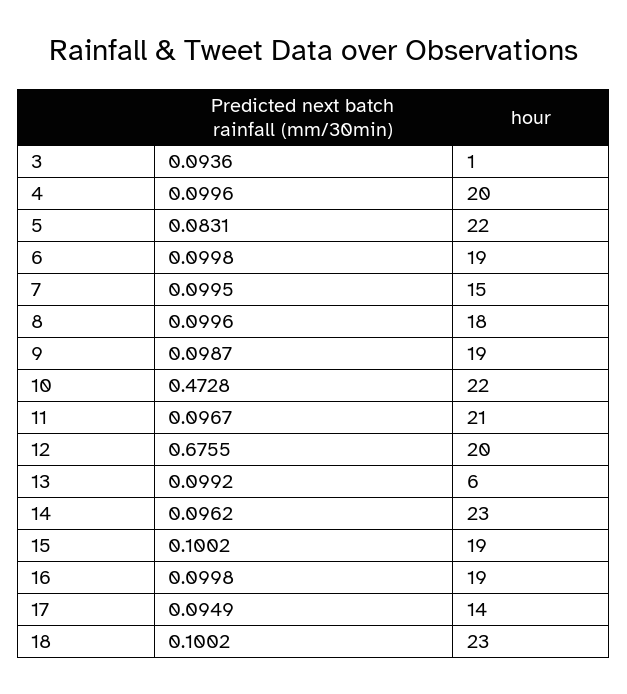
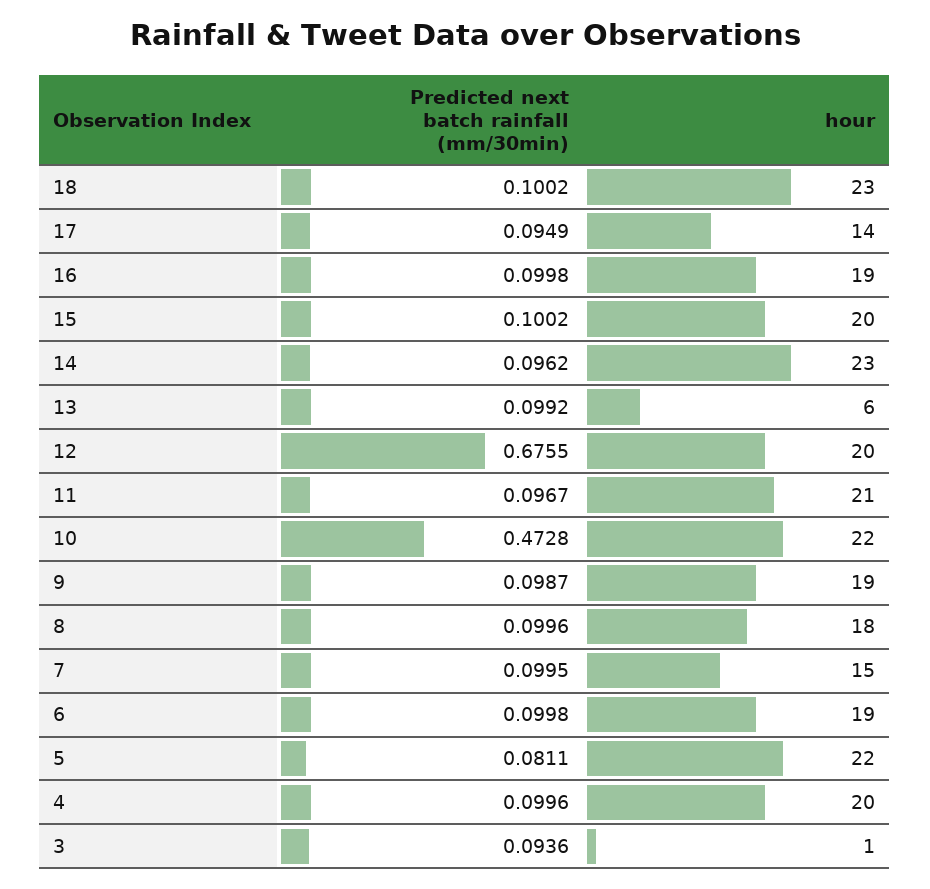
Predicted next batch rainfall (mm/30min), 5: 0.0831 -> 0.0811
hour, 15: 19 -> 20

